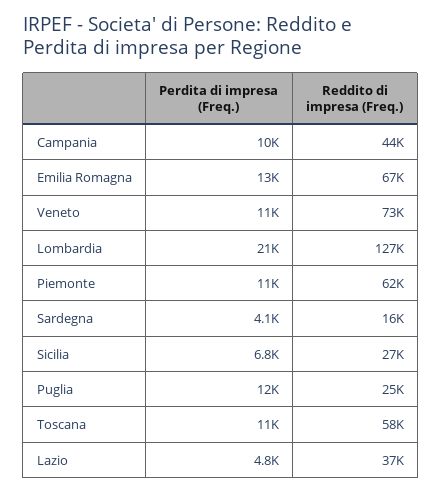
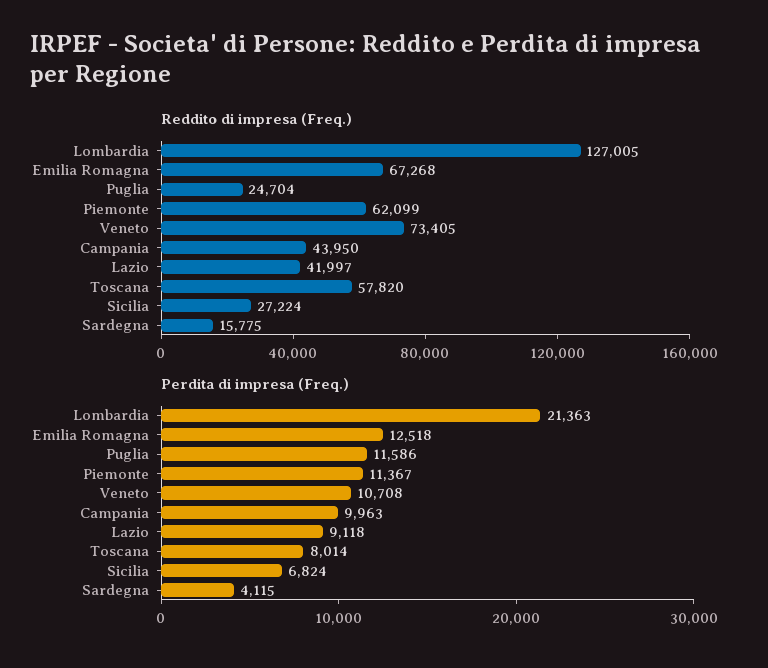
Perdita di impresa (Freq.), Toscana: 11000 -> 8014
Perdita di impresa (Freq.), Lazio: 4800 -> 9118
Reddito di impresa (Freq.), Lazio: 37000 -> 41997

